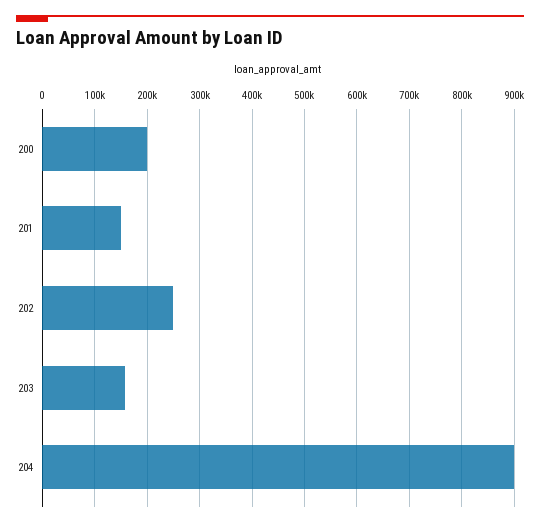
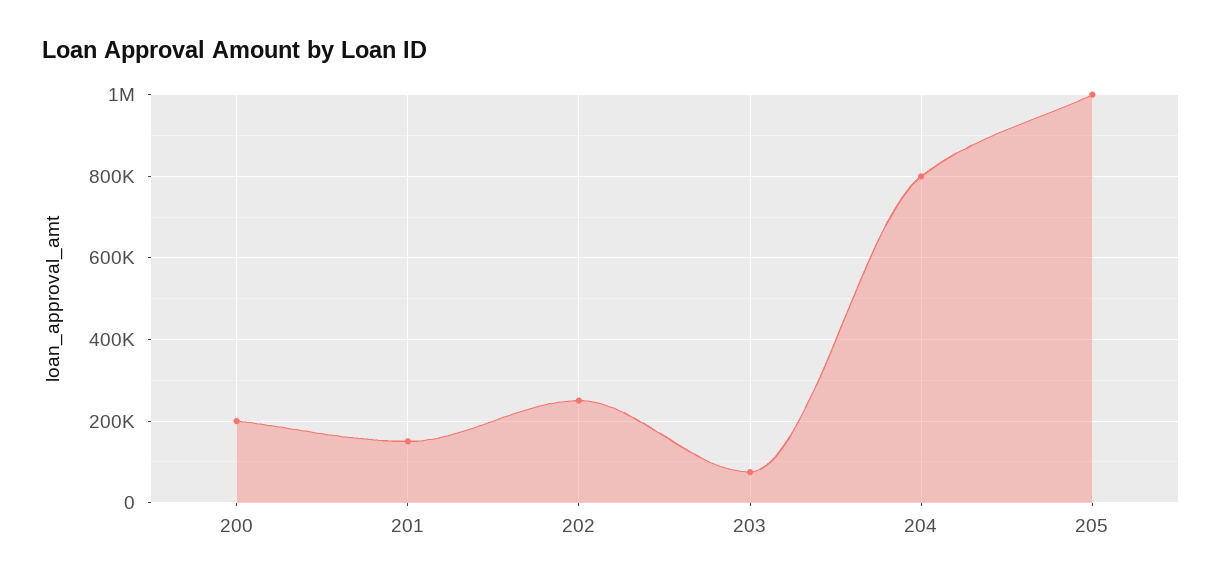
203: 160000 -> 80000
204: 900000 -> 800000
205: none -> 1000000

